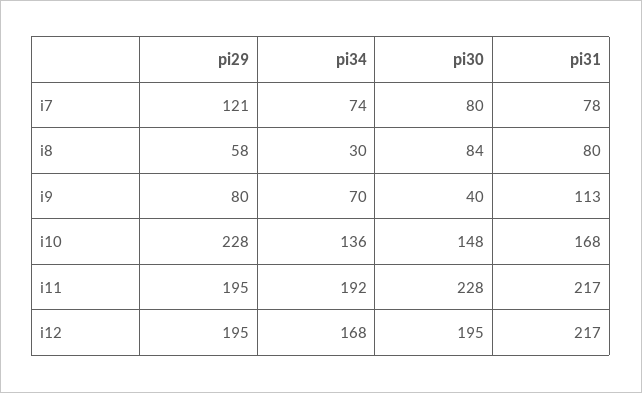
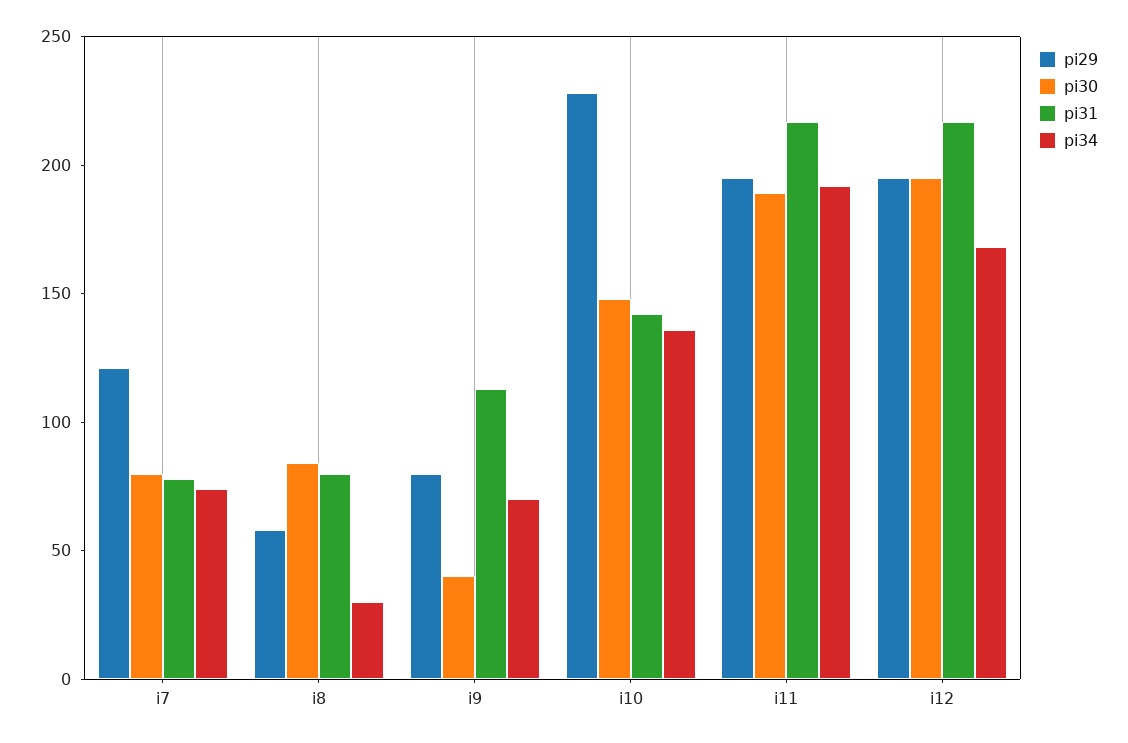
pi31, i10: 168 -> 140
pi30, i11: 228 -> 190

